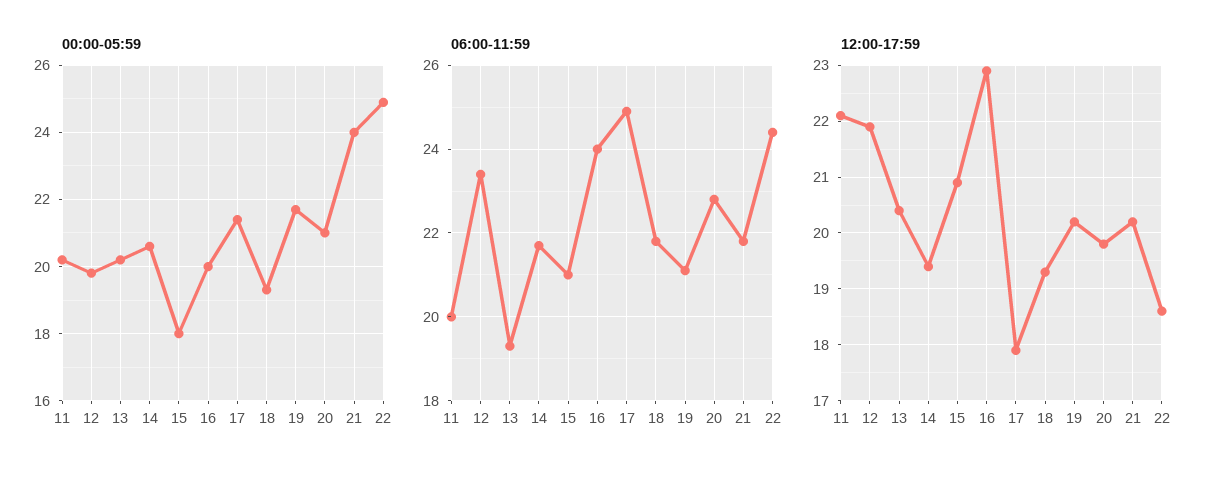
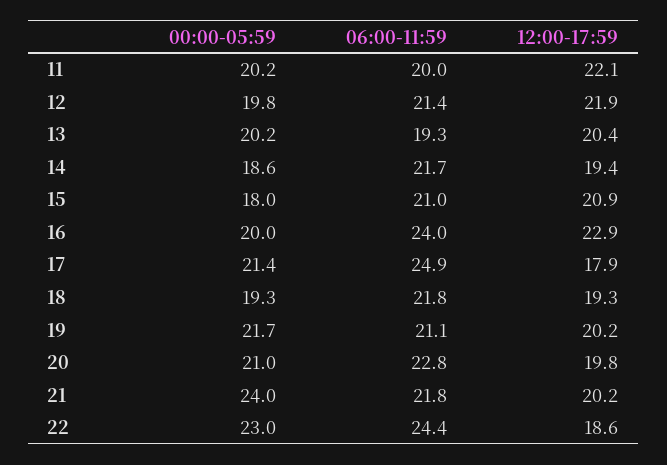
00:00-05:59, 14: 20.5 -> 18.6
00:00-05:59, 22: 25 -> 23
06:00-11:59, 12: 23.5 -> 21.4

